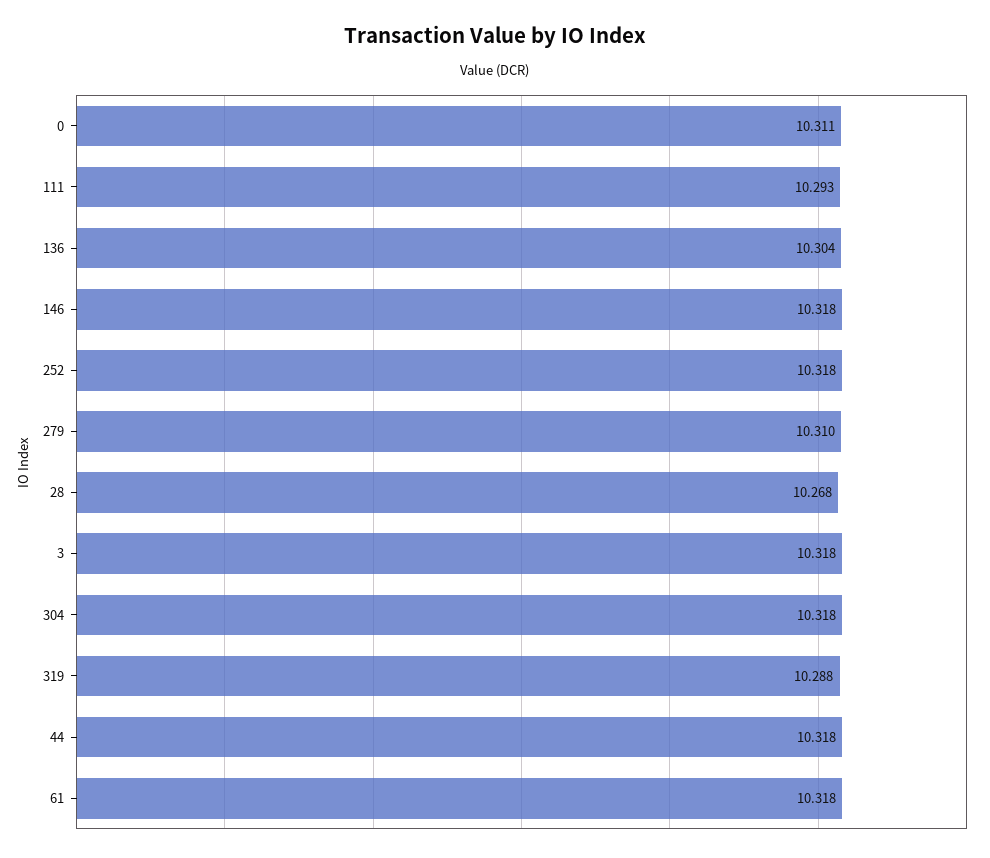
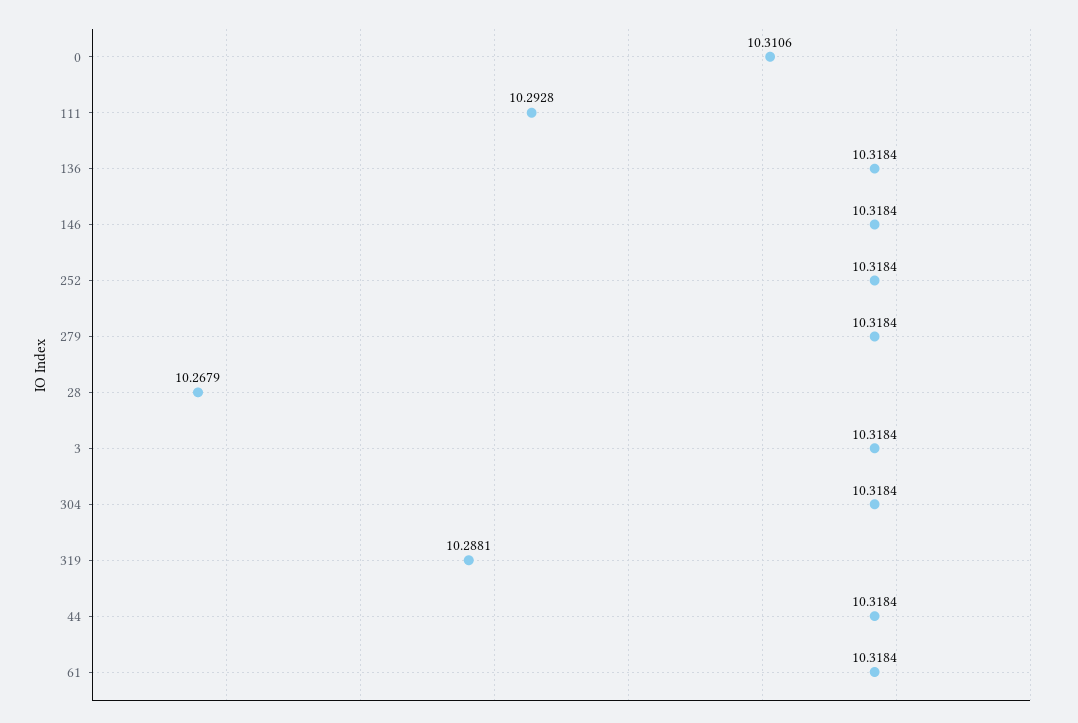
136: 10.304 -> 10.3184
279: 10.31 -> 10.3184

